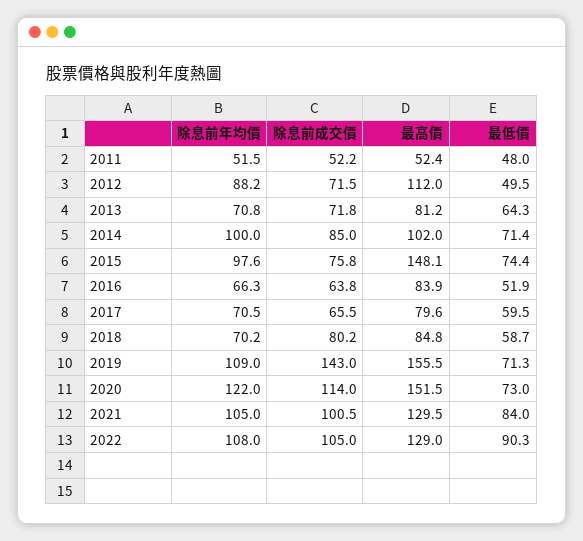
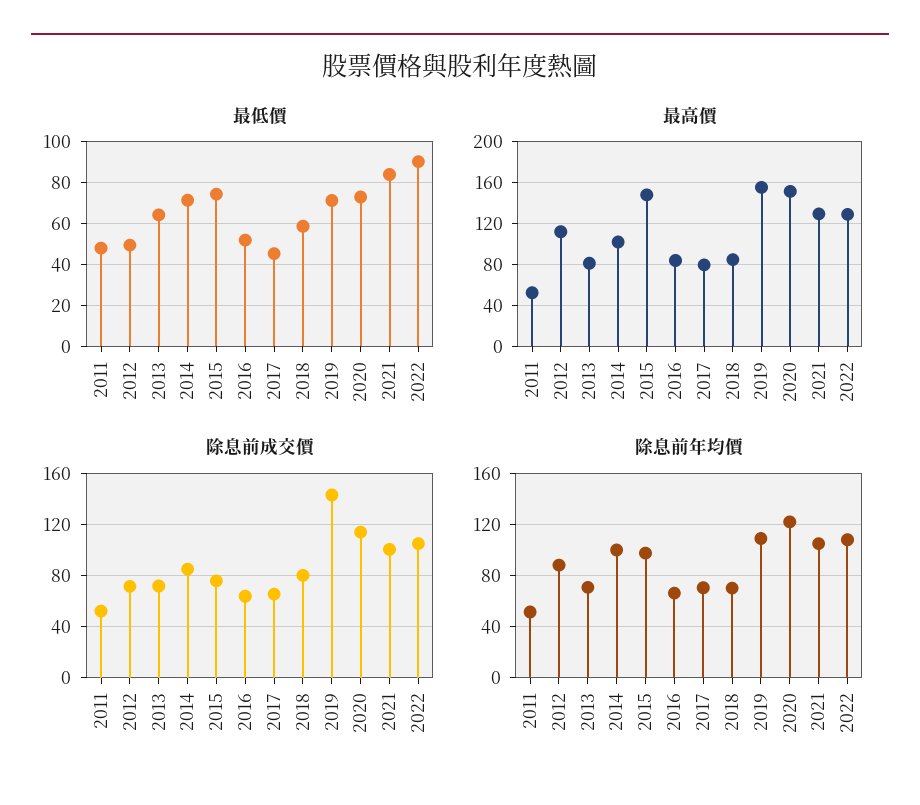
最低價, 2017: 59.5 -> 45

